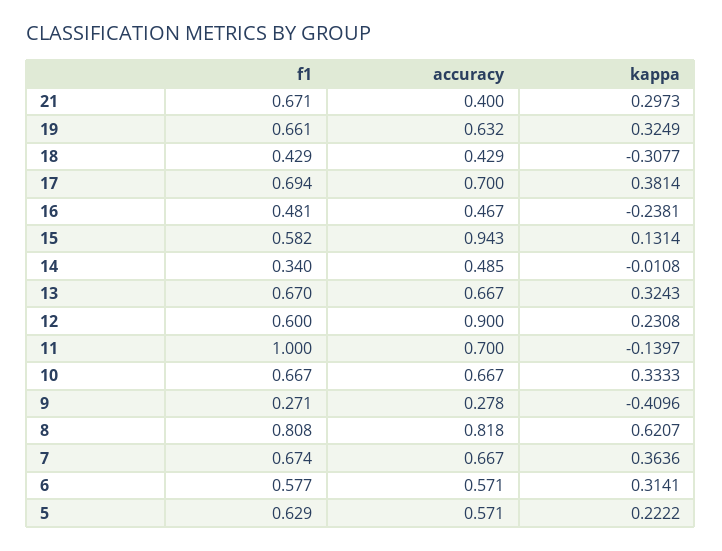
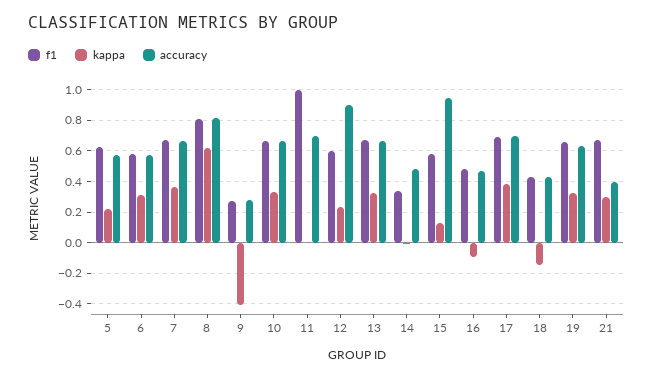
kappa, 18: -0.3077 -> -0.15
kappa, 16: -0.2381 -> -0.1
kappa, 11: -0.1397 -> 0

